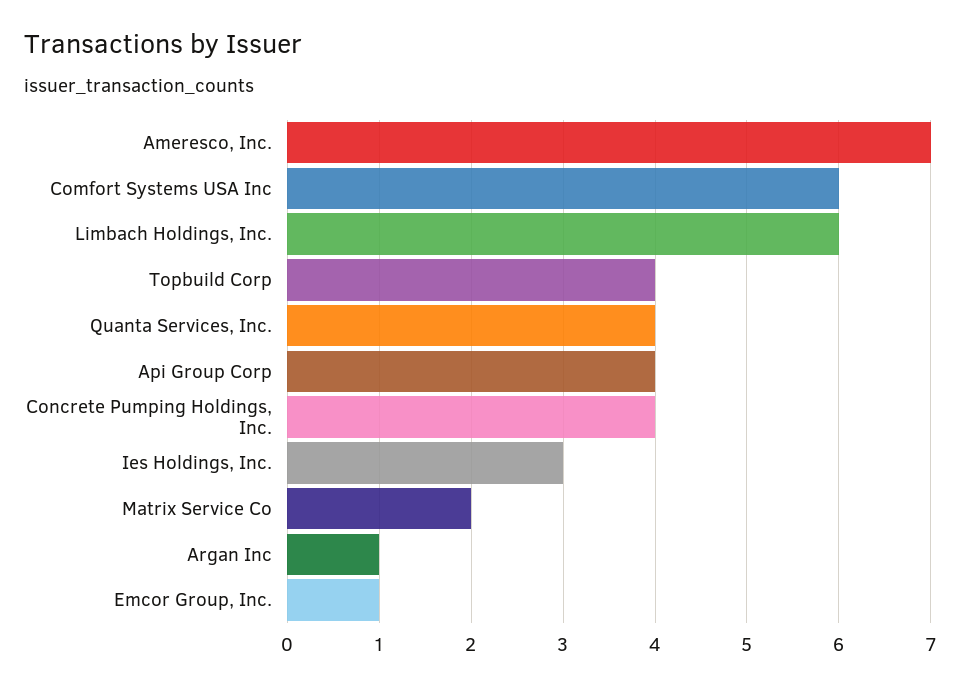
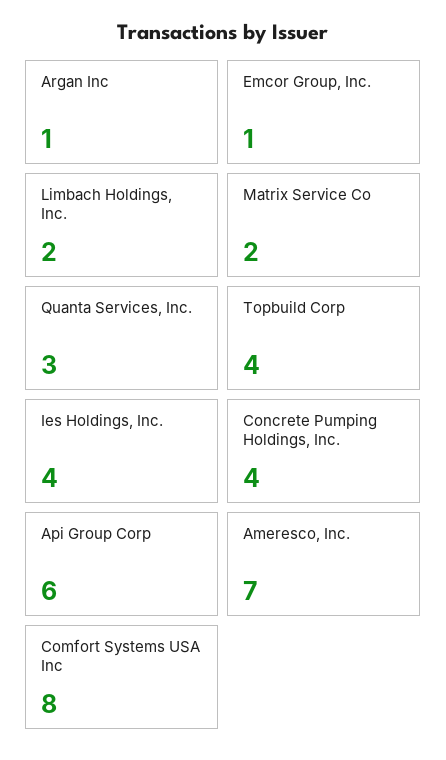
Comfort Systems USA Inc: 6 -> 8
Limbach Holdings, Inc.: 6 -> 2
Quanta Services, Inc.: 4 -> 3
Api Group Corp: 4 -> 6
Ies Holdings, Inc.: 3 -> 4

